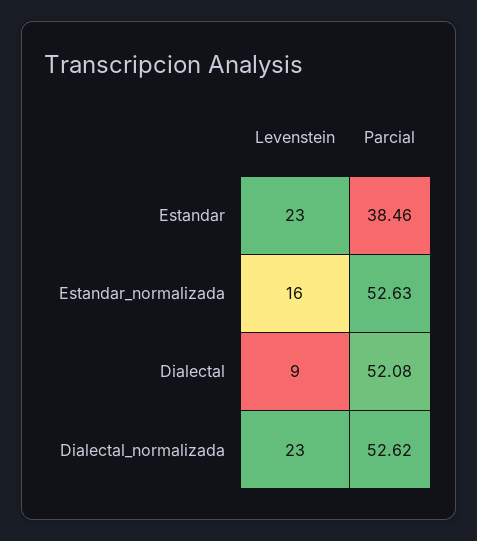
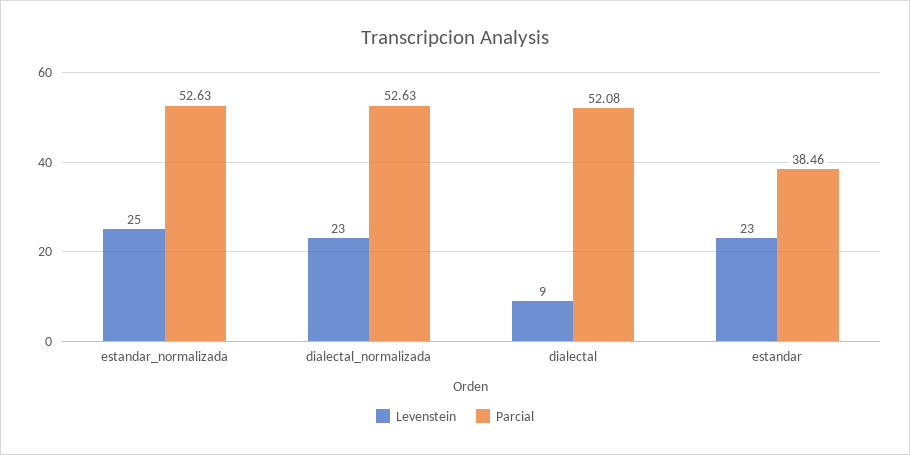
Levenstein, Estandar_normalizada: 16 -> 25
Parcial, Dialectal_normalizada: 52.62 -> 52.63

